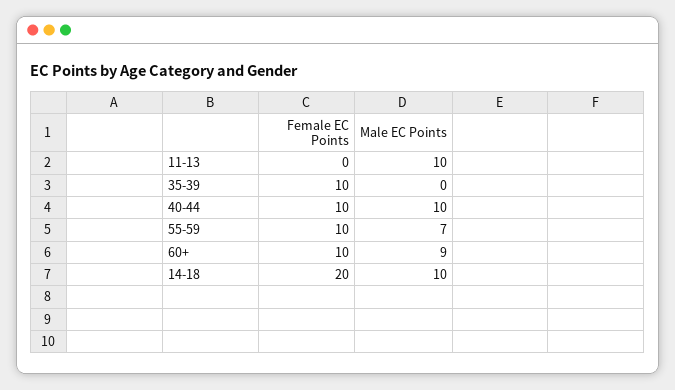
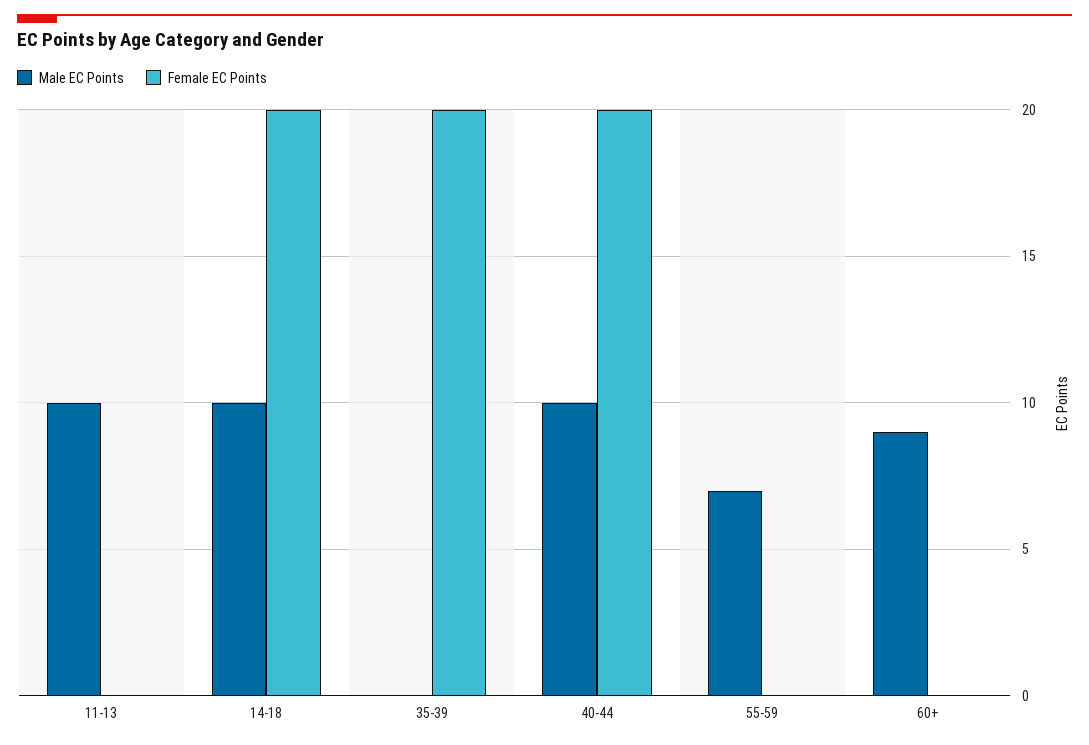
Female EC Points, 35-39: 10 -> 20
Female EC Points, 40-44: 10 -> 20
Female EC Points, 55-59: 10 -> 0
Female EC Points, 60+: 10 -> 0

